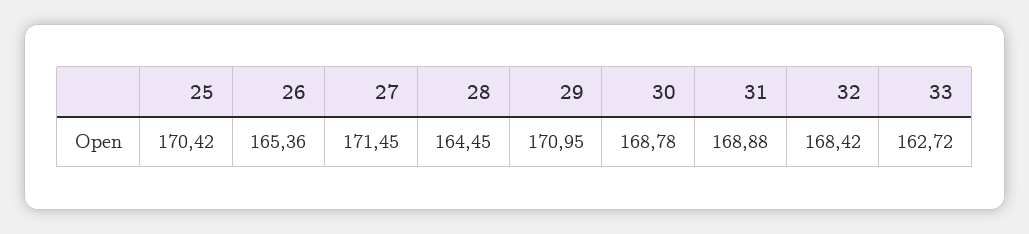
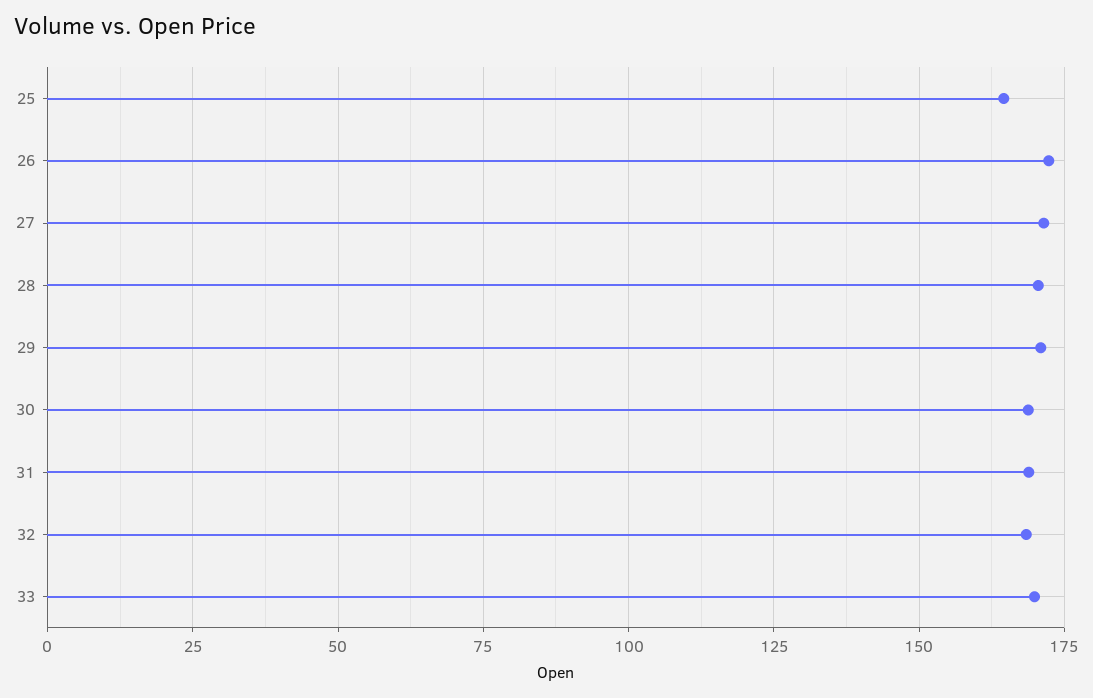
25: 170.42 -> 165
26: 165.36 -> 172.5
28: 164.45 -> 170
33: 162.72 -> 170

